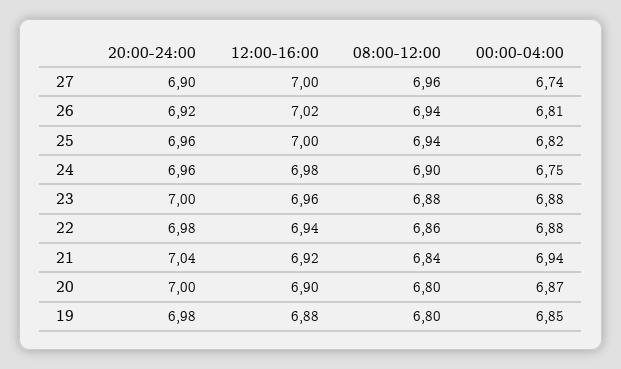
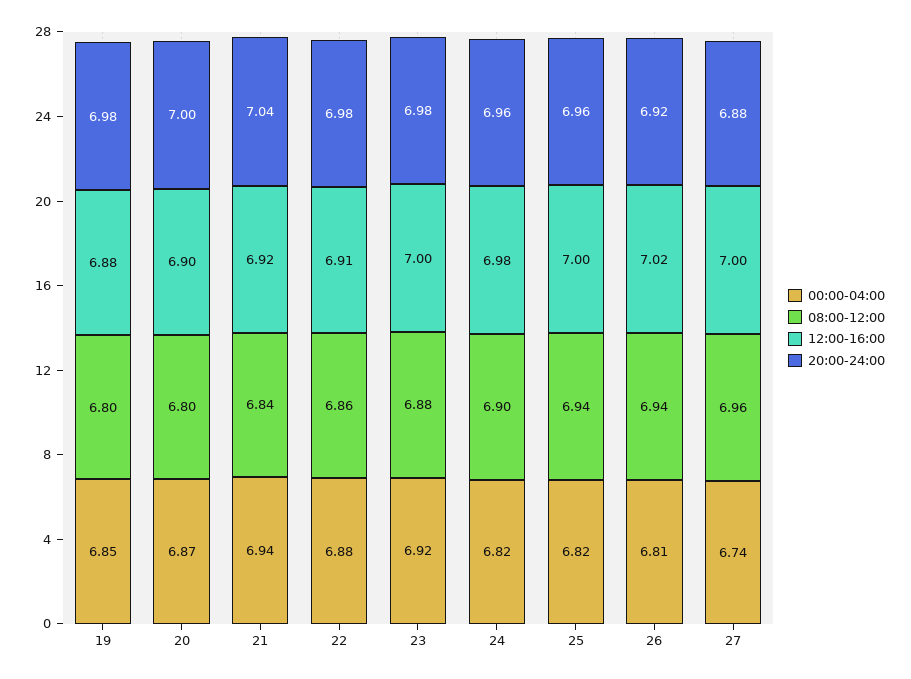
20:00-24:00, 27: 6.9 -> 6.88
00:00-04:00, 24: 6.75 -> 6.82
20:00-24:00, 23: 7 -> 6.98
12:00-16:00, 23: 6.96 -> 7
00:00-04:00, 23: 6.88 -> 6.92
12:00-16:00, 22: 6.94 -> 6.91

